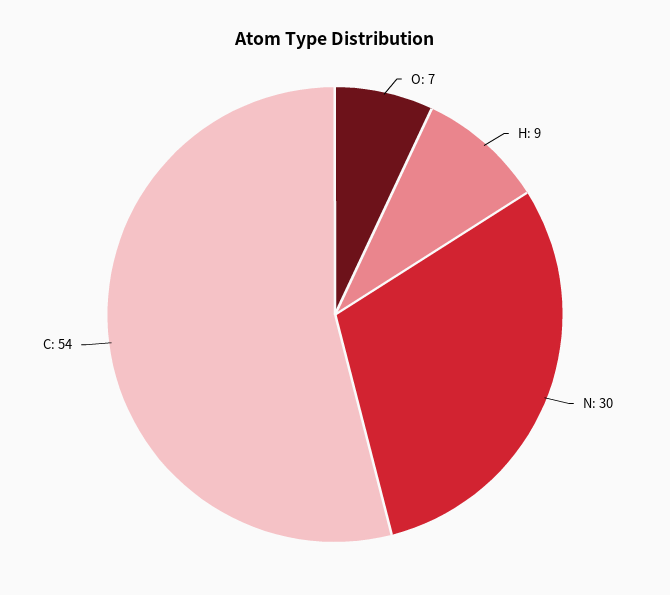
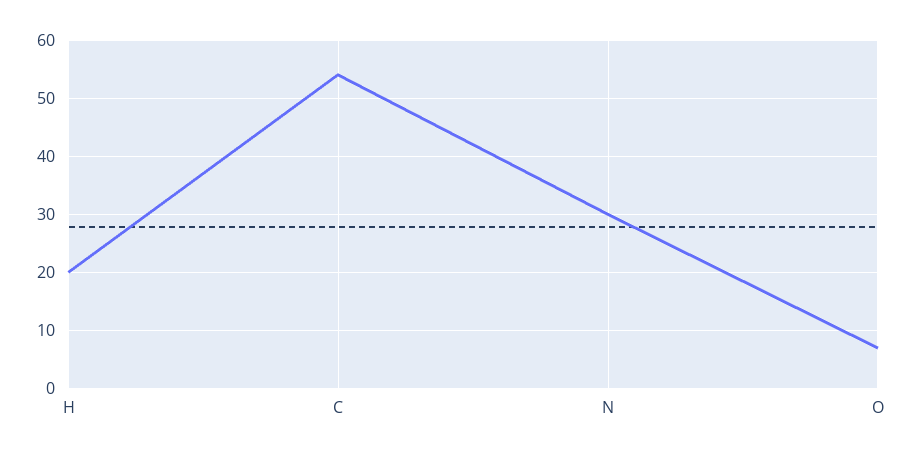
H: 9 -> 20

